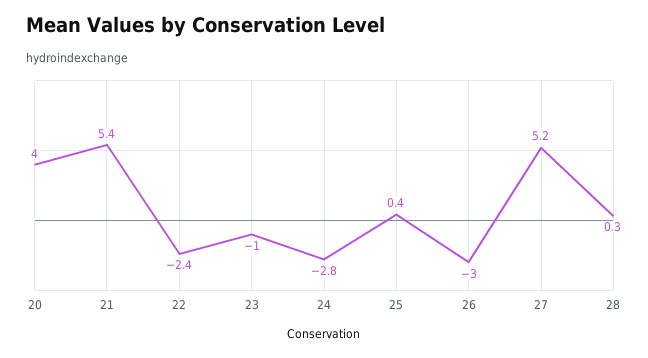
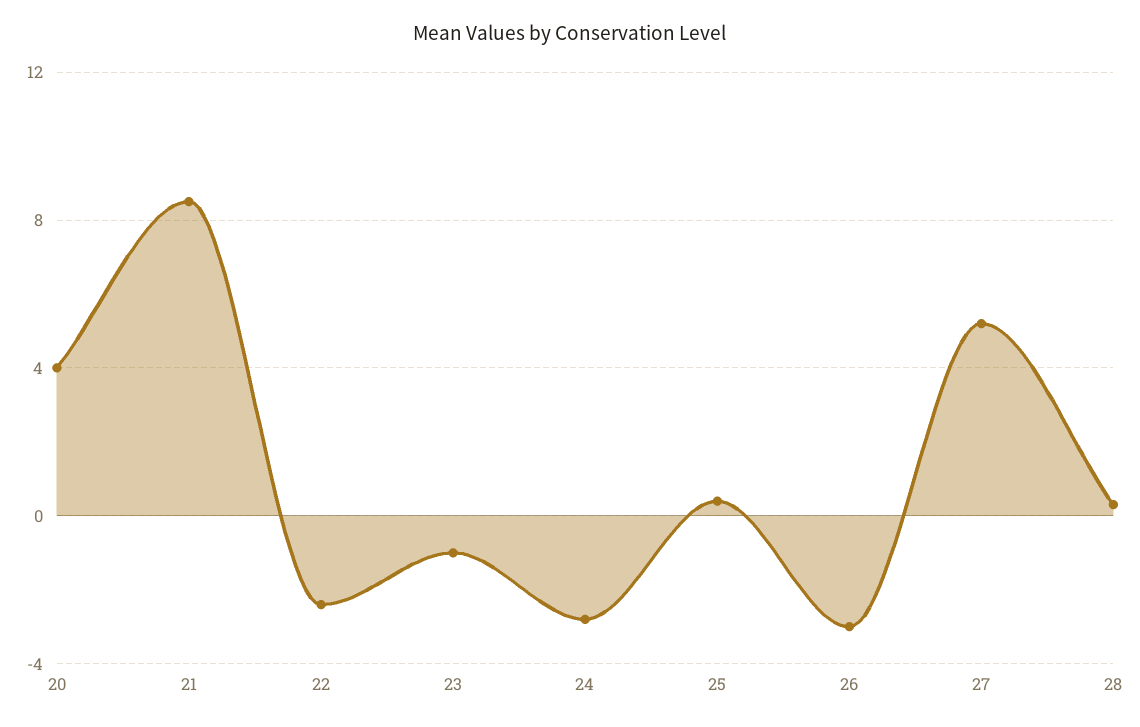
21: 5.4 -> 8.5

